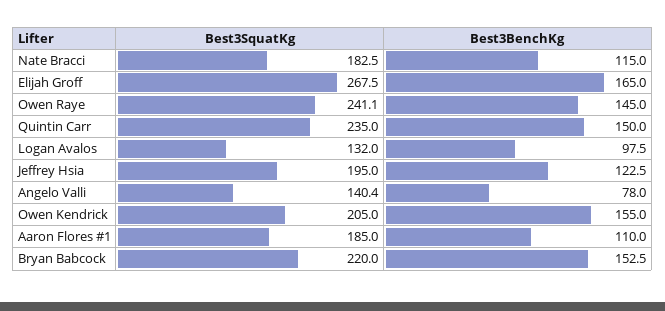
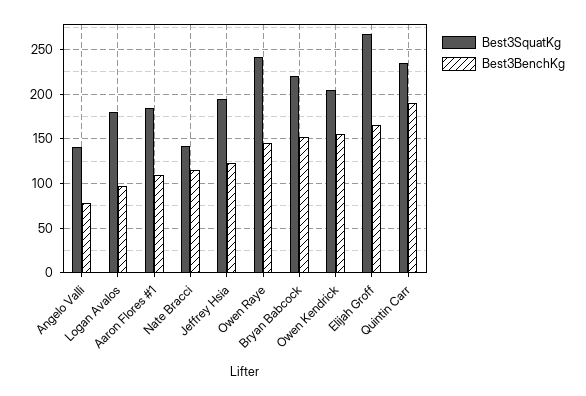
Best3SquatKg, Nate Bracci: 182.5 -> 140
Best3BenchKg, Quintin Carr: 150 -> 190
Best3SquatKg, Logan Avalos: 132 -> 180

